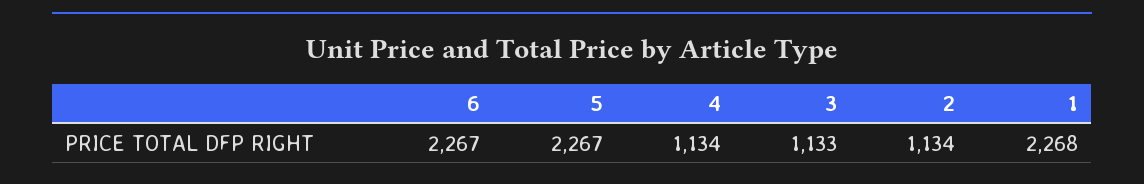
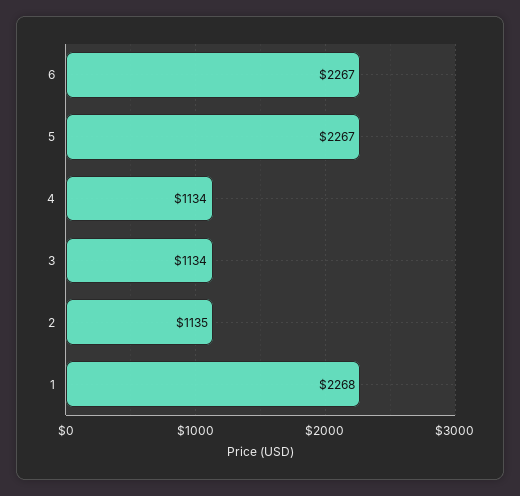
3: 1133 -> 1134
2: 1134 -> 1135

